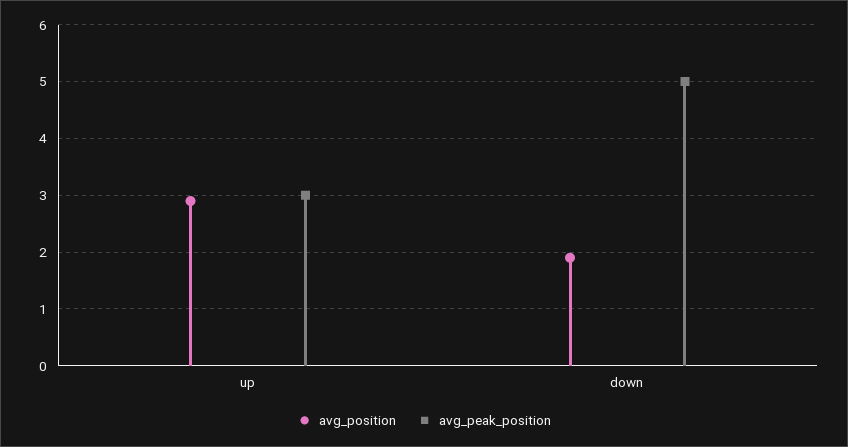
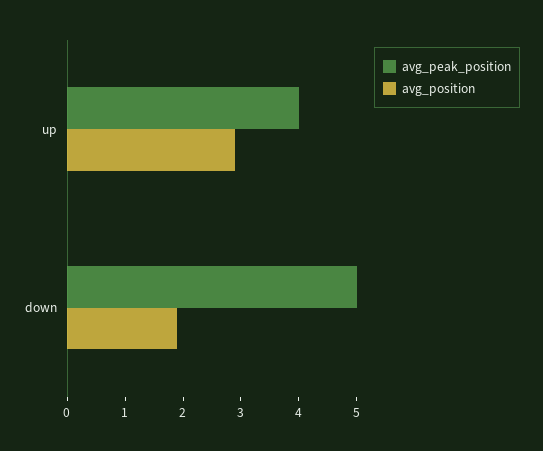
avg_peak_position, up: 3 -> 4

